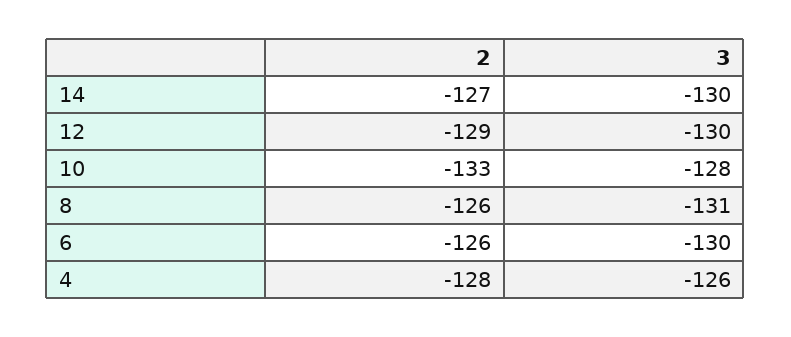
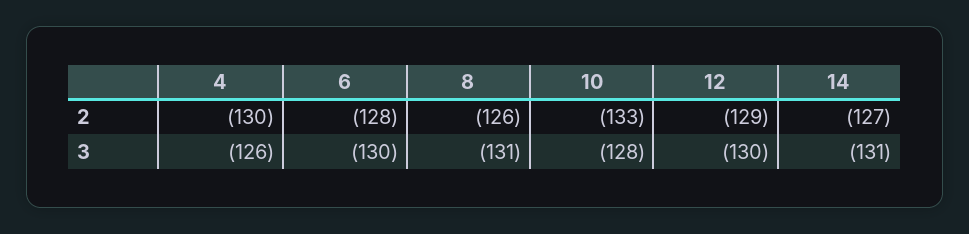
3, 14: -130 -> -131
2, 6: -126 -> -128
2, 4: -128 -> -130

